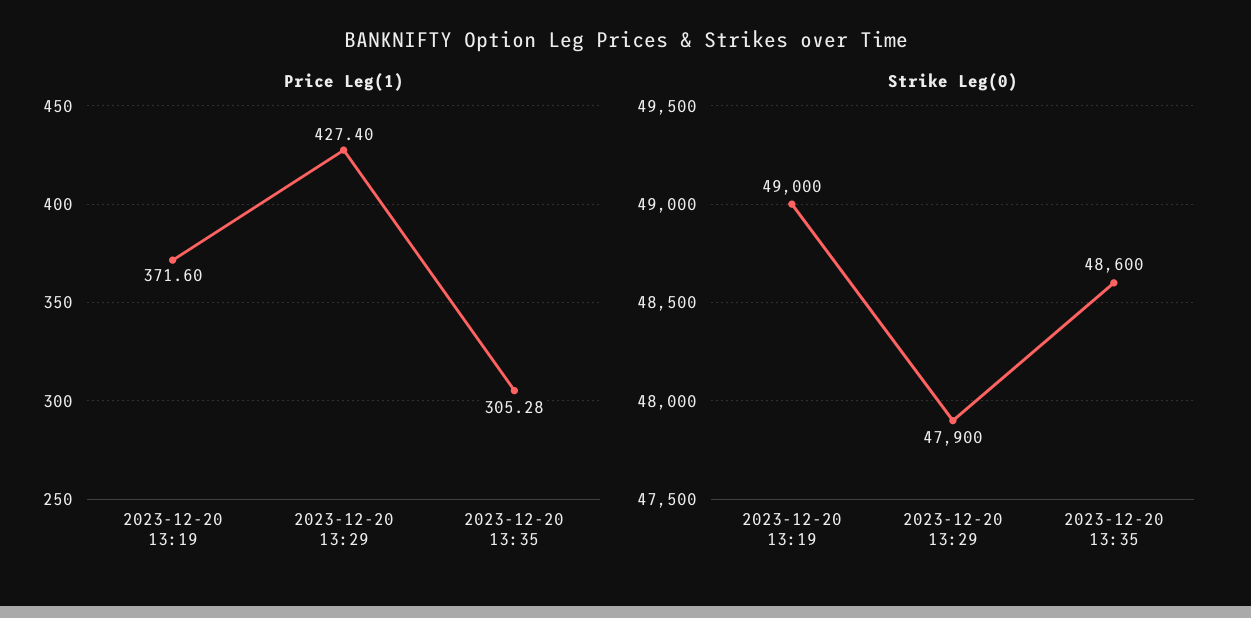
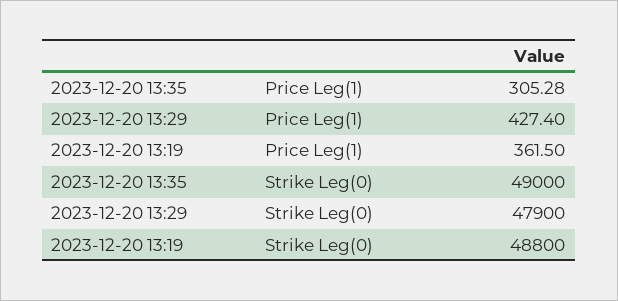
Price Leg(1), 2023-12-20 13:19: 371.6 -> 361.5
Strike Leg(0), 2023-12-20 13:19: 49000 -> 48800
Strike Leg(0), 2023-12-20 13:35: 48600 -> 49000

